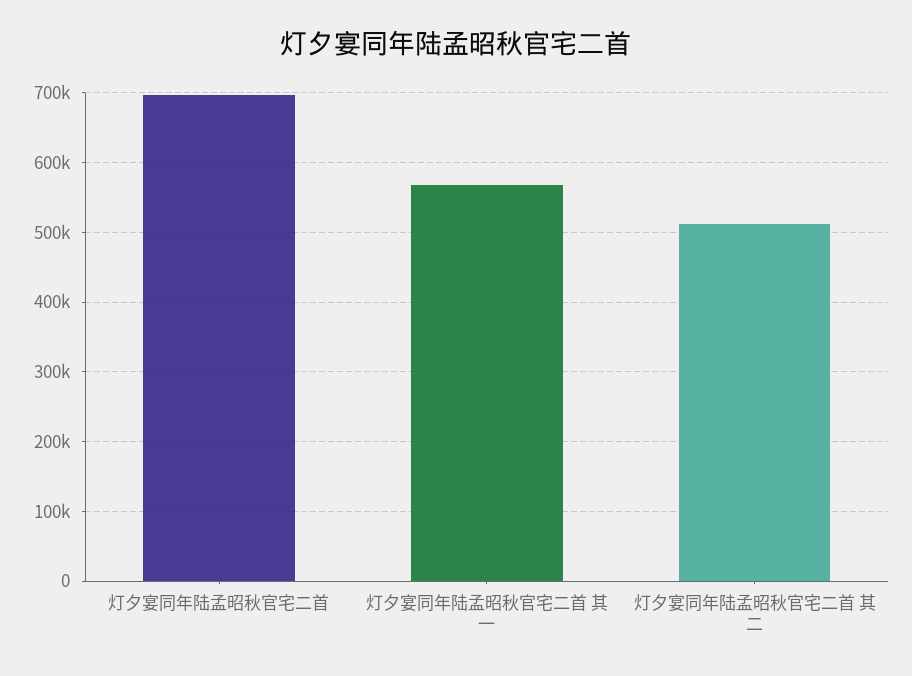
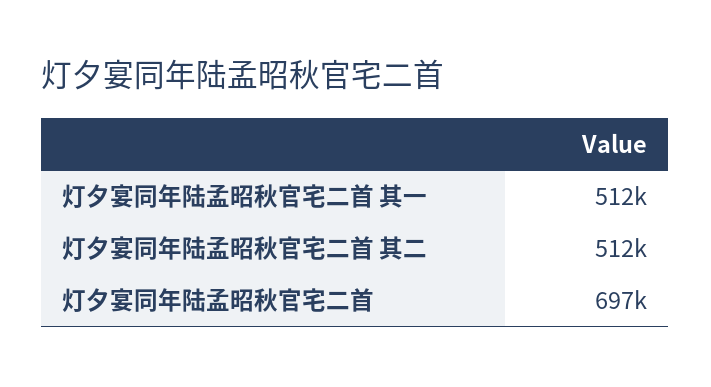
灯夕宴同年陆孟昭秋官宅二首 其一: 570000 -> 512000

